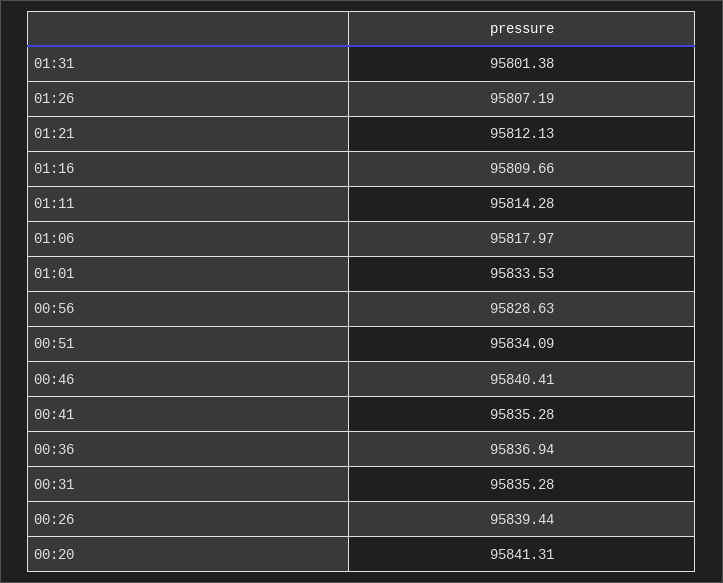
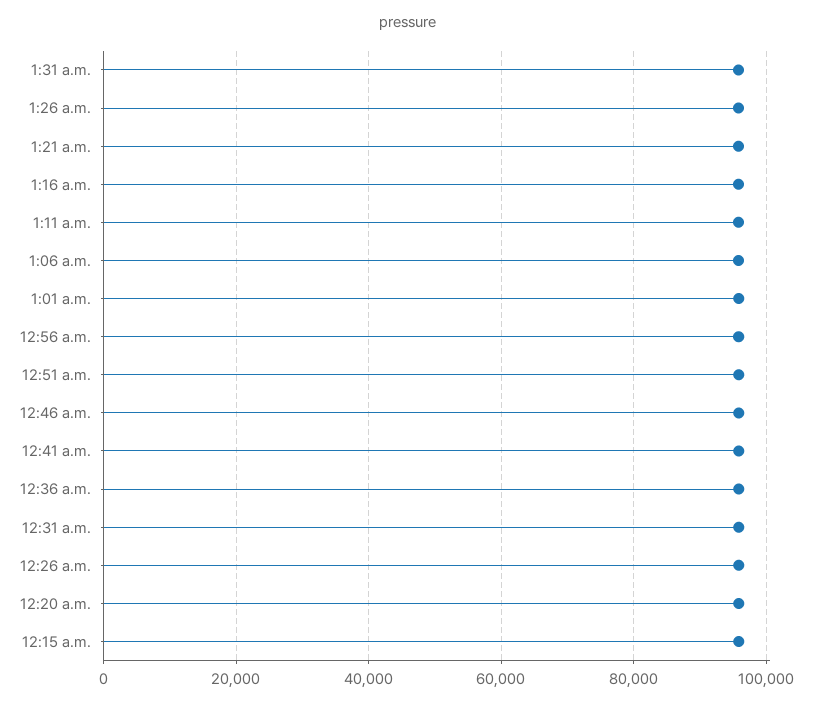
12:15 a.m.: none -> 96000

